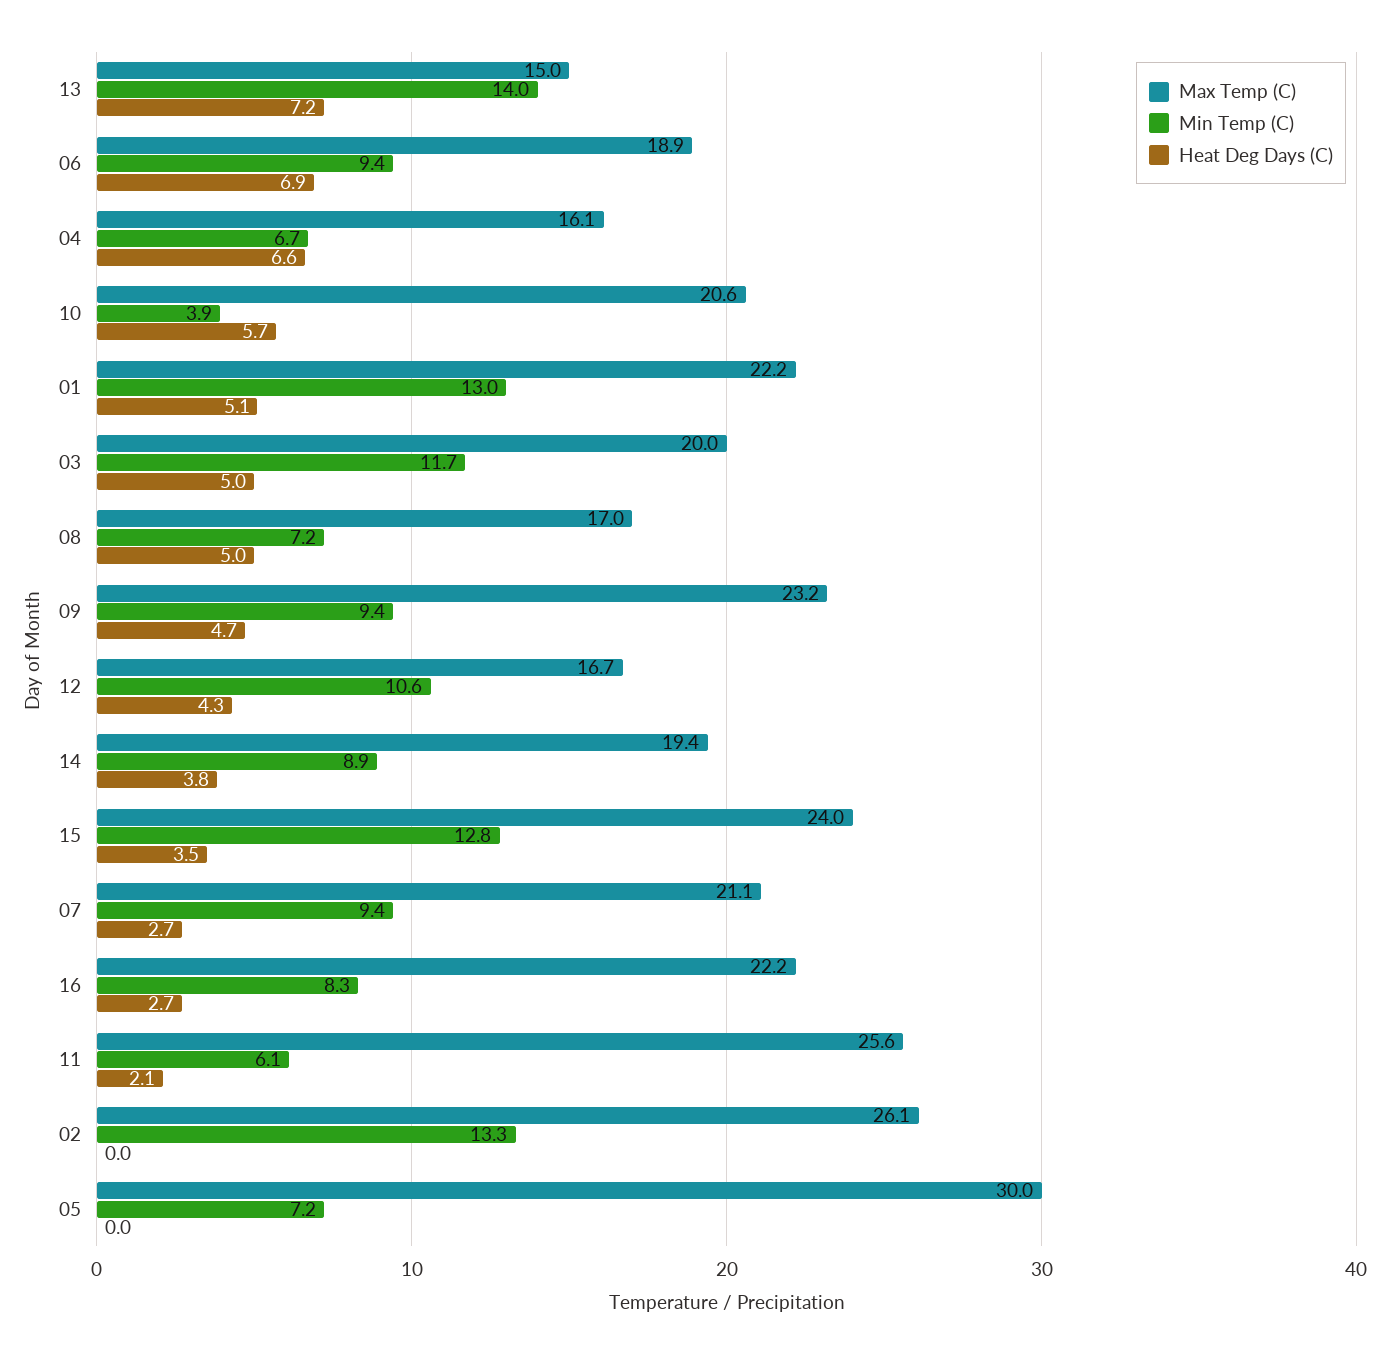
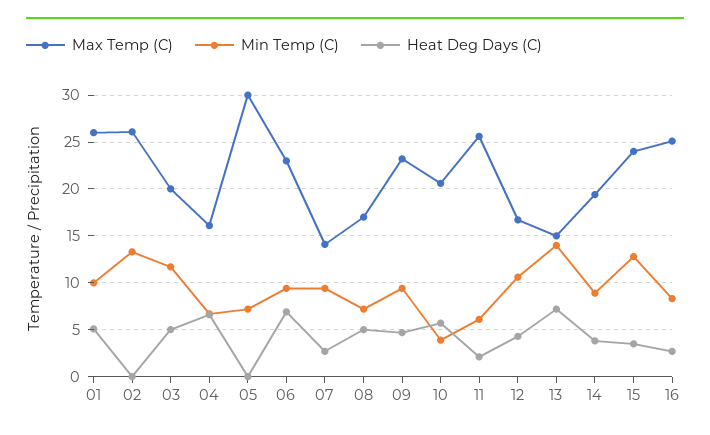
Max Temp (C), 06: 18.9 -> 23
Max Temp (C), 01: 22.2 -> 26
Min Temp (C), 01: 13 -> 10
Max Temp (C), 07: 21.1 -> 14
Max Temp (C), 16: 22.2 -> 25

